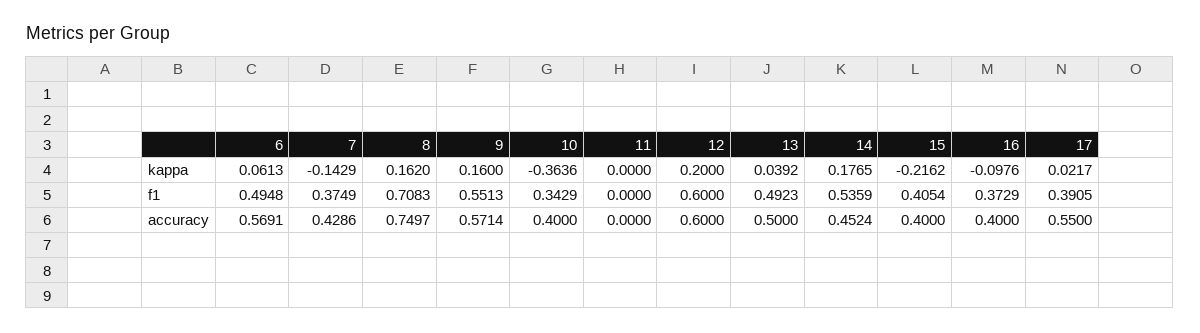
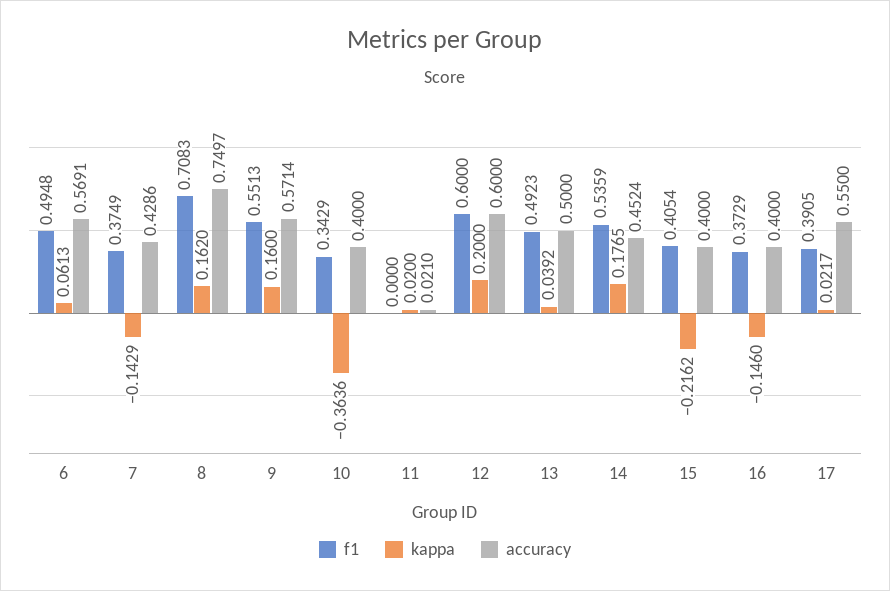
kappa, 11: 0 -> 0.02
kappa, 16: -0.0976 -> -0.146
accuracy, 11: 0 -> 0.021

